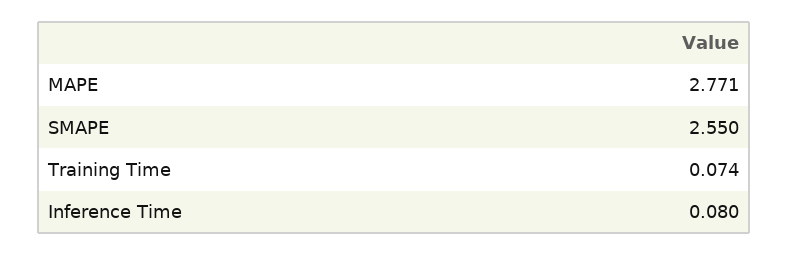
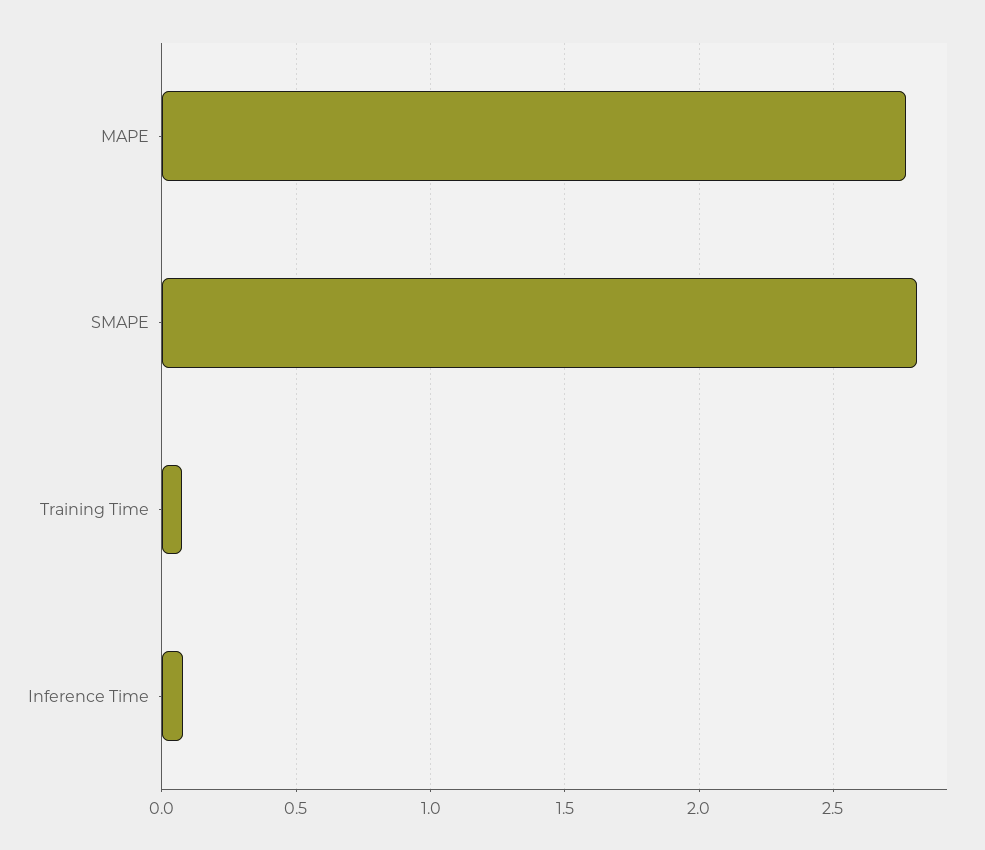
SMAPE: 2.55 -> 2.8

